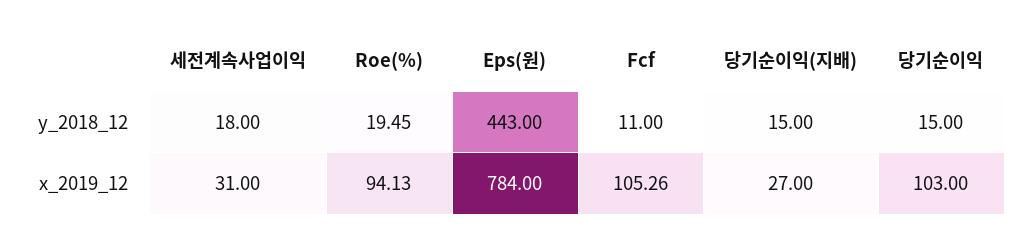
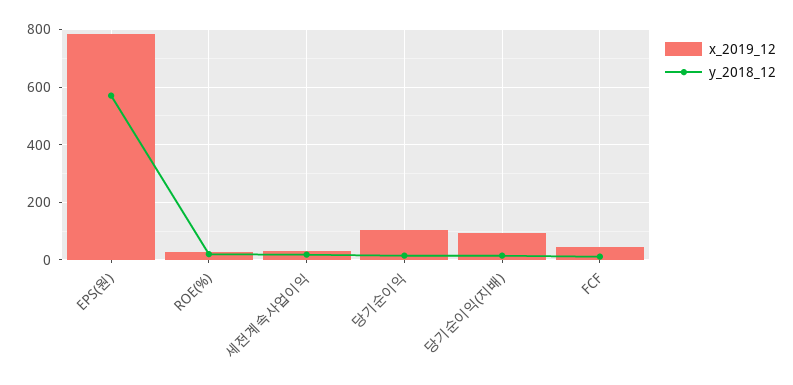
y_2018_12, Eps(원): 443 -> 575
x_2019_12, Roe(%): 94.13 -> 25
x_2019_12, Fcf: 105.26 -> 50
x_2019_12, 당기순이익(지배): 27 -> 100

